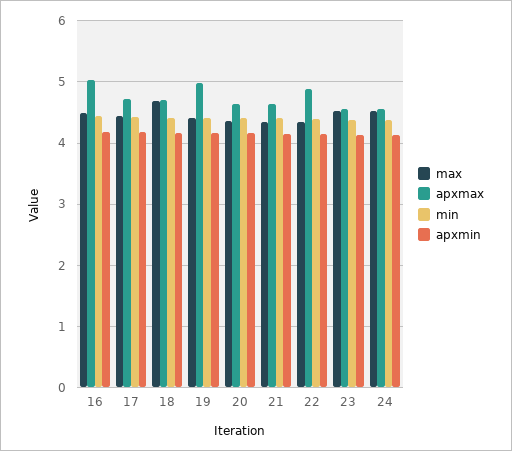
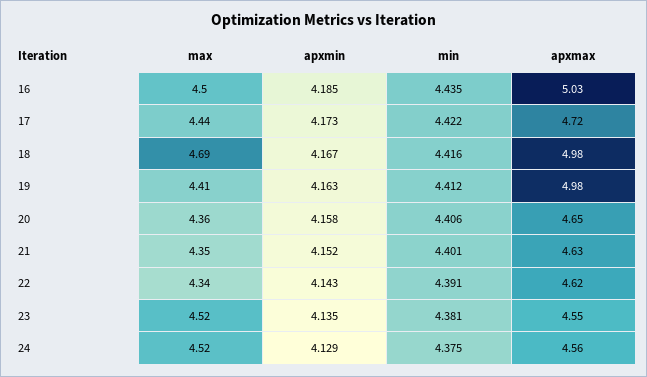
apxmax, 18: 4.7 -> 4.98
apxmax, 22: 4.9 -> 4.62

